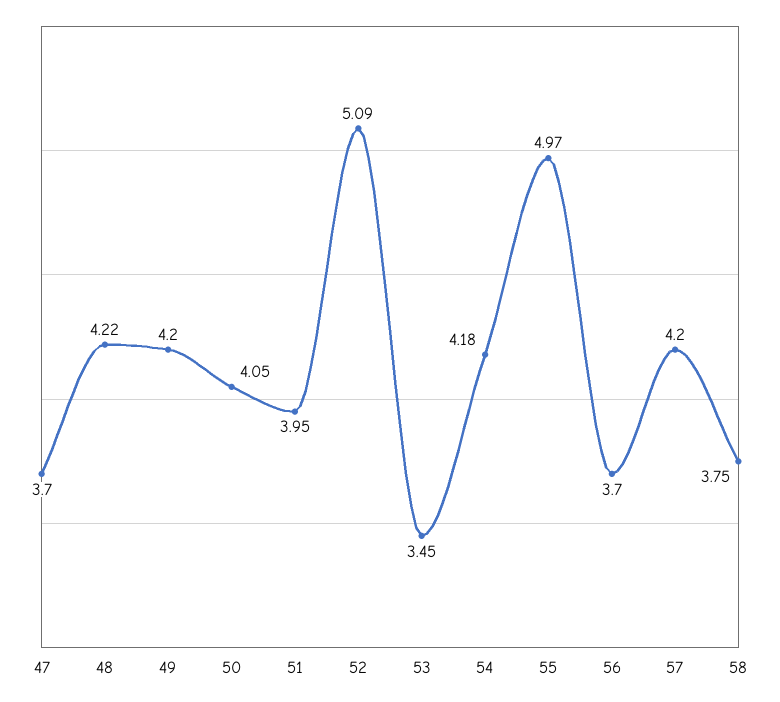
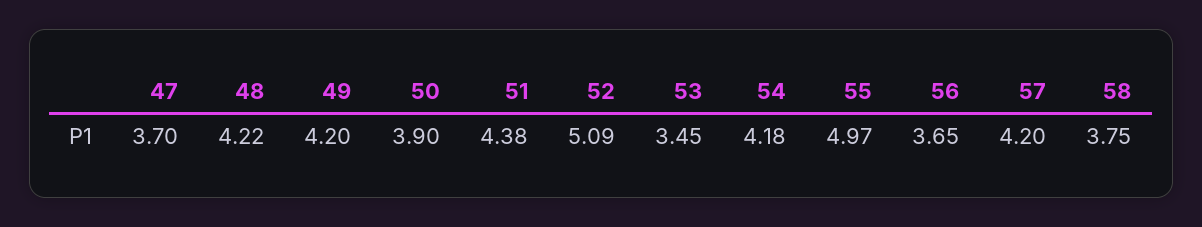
50: 4.05 -> 3.9
51: 3.95 -> 4.38
56: 3.7 -> 3.65

